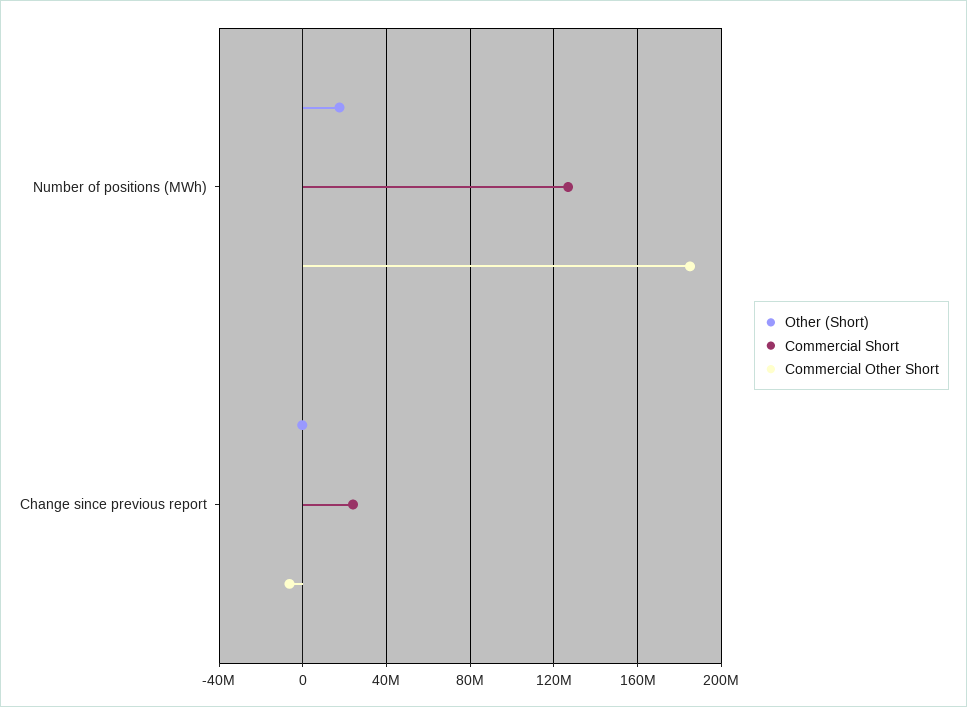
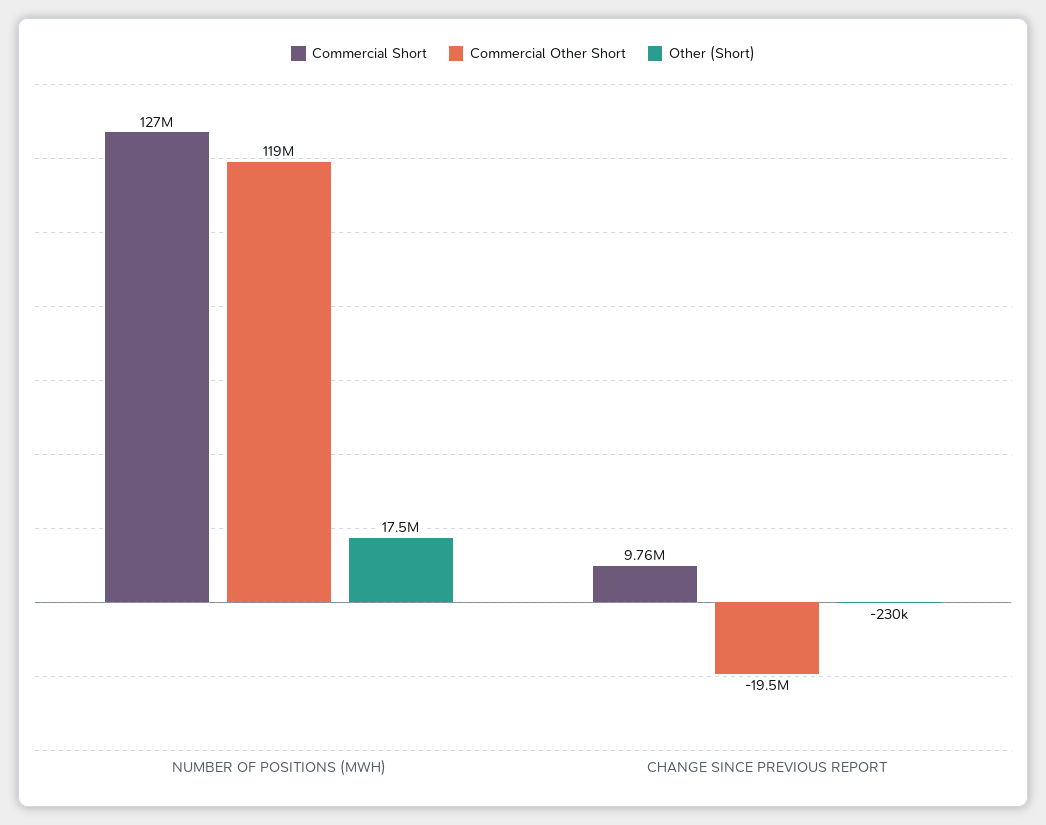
Commercial Other Short, Number of positions (MWh): 185000000 -> 119000000
Commercial Short, Change since previous report: 25000000 -> 9760000
Commercial Other Short, Change since previous report: -5000000 -> -19500000

